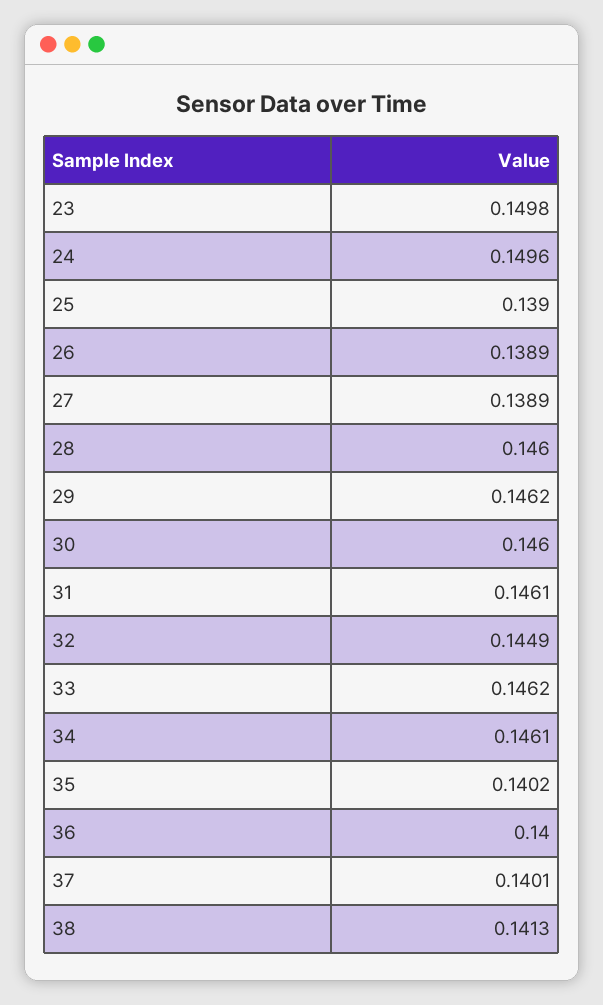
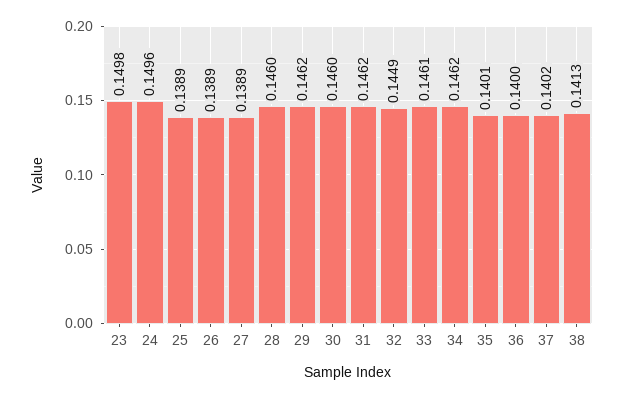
25: 0.139 -> 0.1389
31: 0.1461 -> 0.1462
33: 0.1462 -> 0.1461
34: 0.1461 -> 0.1462
35: 0.1402 -> 0.1401
37: 0.1401 -> 0.1402

